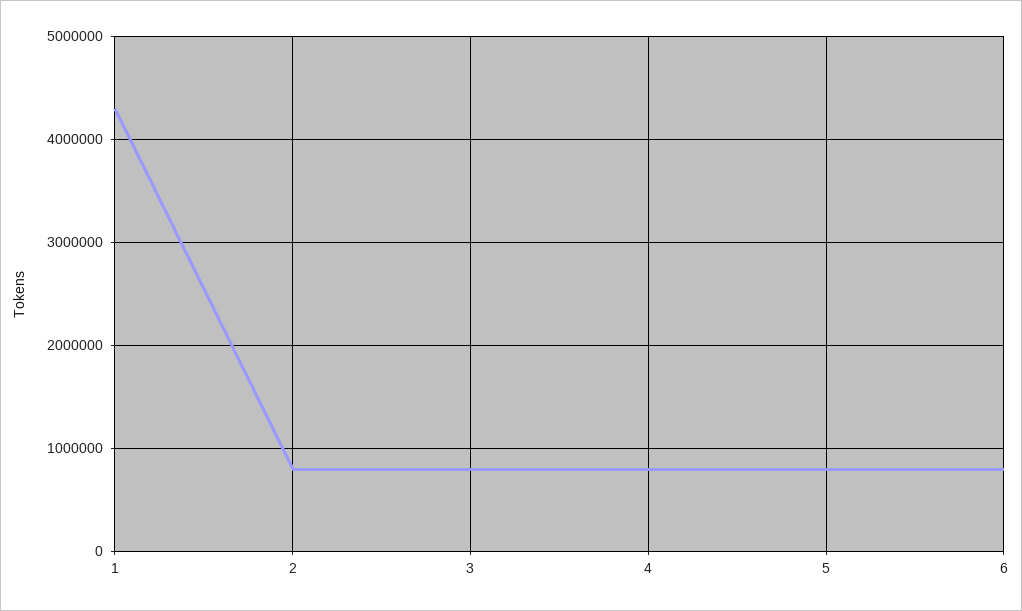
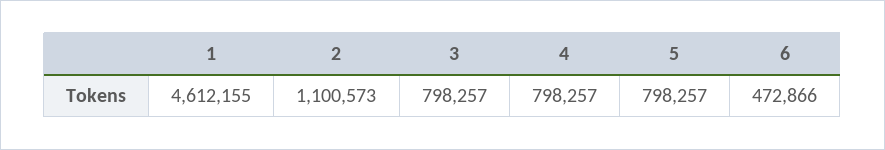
1: 4300000 -> 4612155
2: 800000 -> 1100573
6: 800000 -> 472866

